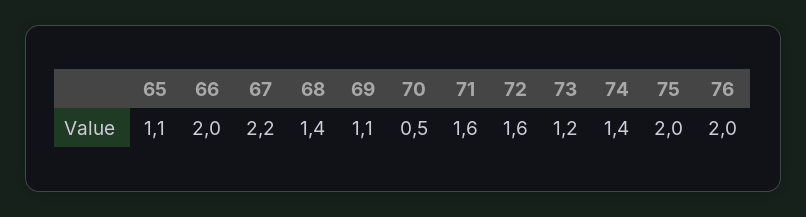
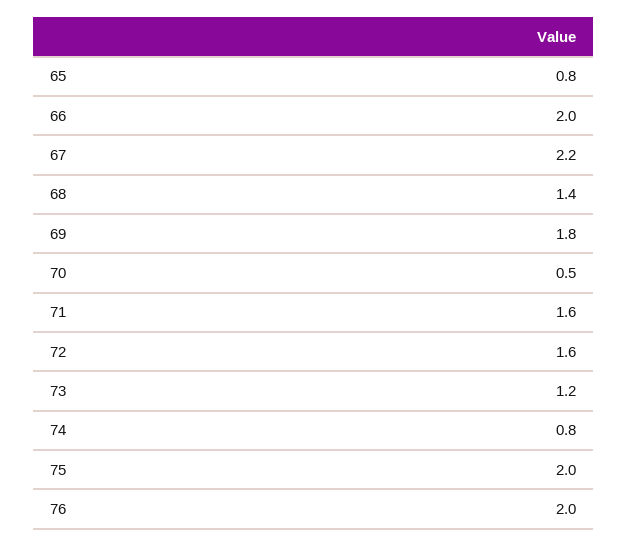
65: 1.1 -> 0.8
69: 1.1 -> 1.8
74: 1.4 -> 0.8

